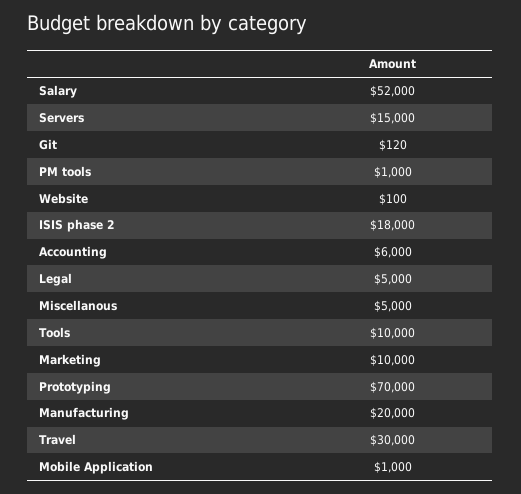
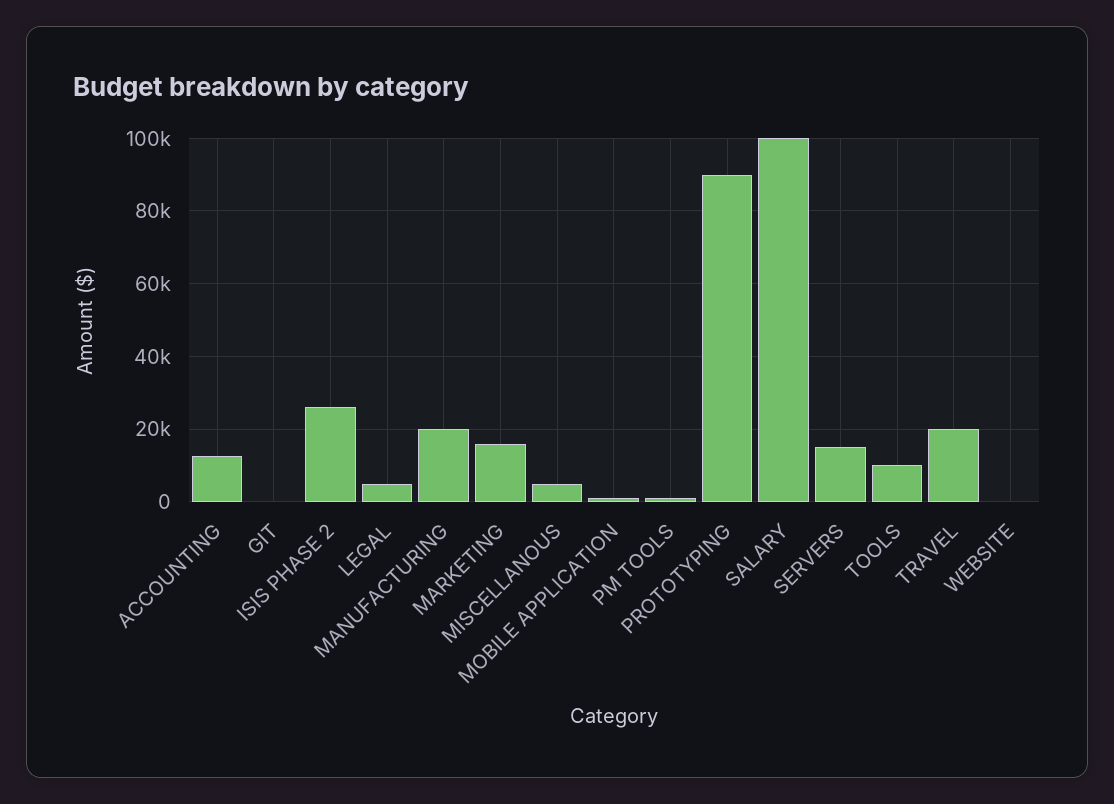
Salary: 52000 -> 100000
ISIS phase 2: 18000 -> 26000
Accounting: 6000 -> 12000
Marketing: 10000 -> 16000
Prototyping: 70000 -> 90000
Travel: 30000 -> 20000

